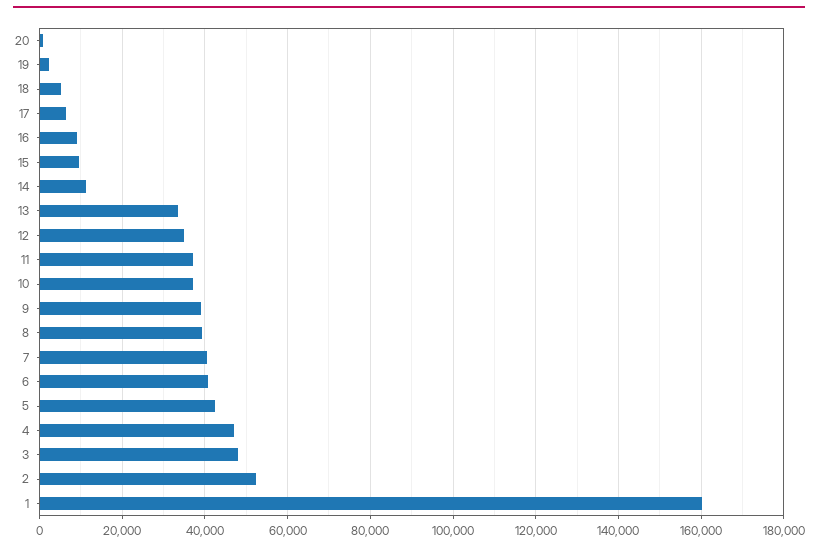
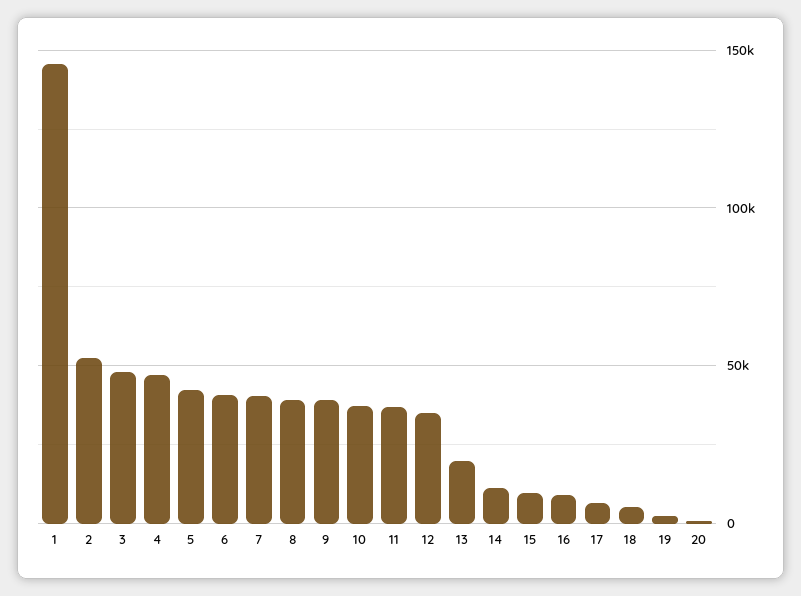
13: 34000 -> 20000
1: 160000 -> 145000

